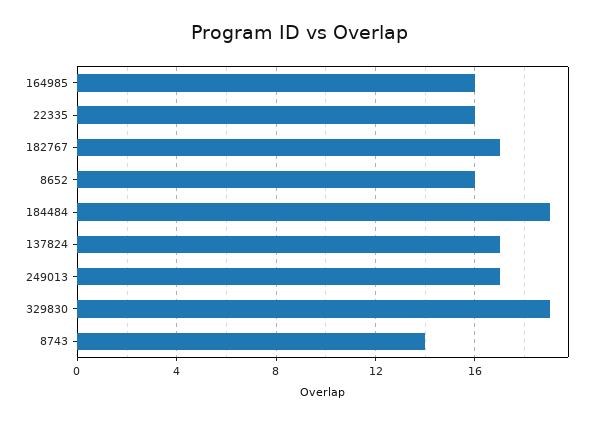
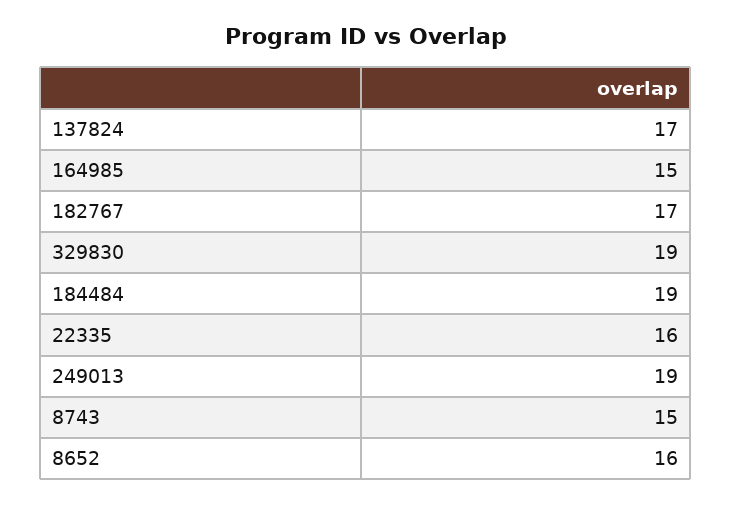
164985: 16 -> 15
249013: 17 -> 19
8743: 14 -> 15

